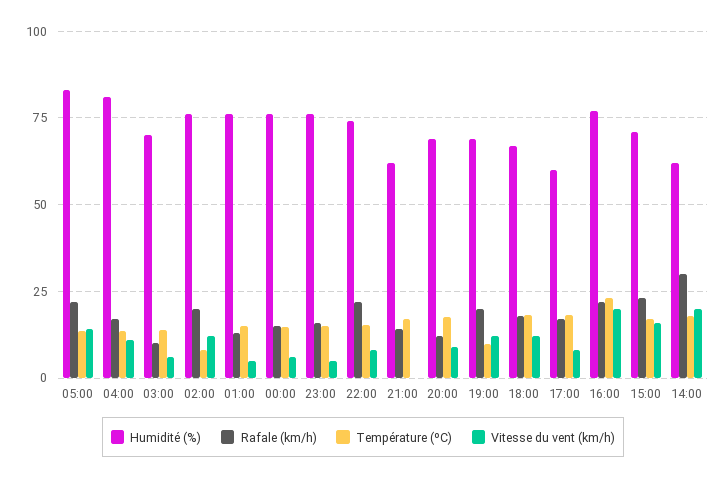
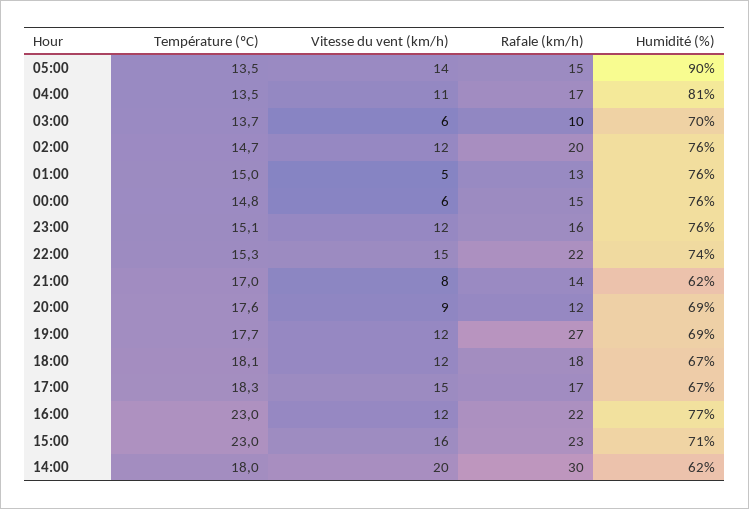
Humidité (%), 05:00: 82.5 -> 90
Rafale (km/h), 05:00: 22.5 -> 15
Température (ºC), 02:00: 7.5 -> 14.7
Vitesse du vent (km/h), 23:00: 5 -> 12
Vitesse du vent (km/h), 22:00: 7.5 -> 15
Vitesse du vent (km/h), 21:00: 0 -> 8
Rafale (km/h), 19:00: 20 -> 27
Température (ºC), 19:00: 10 -> 17.7
Humidité (%), 17:00: 60 -> 67
Vitesse du vent (km/h), 17:00: 7.5 -> 15
Vitesse du vent (km/h), 16:00: 20 -> 12
Température (ºC), 15:00: 17.5 -> 23

